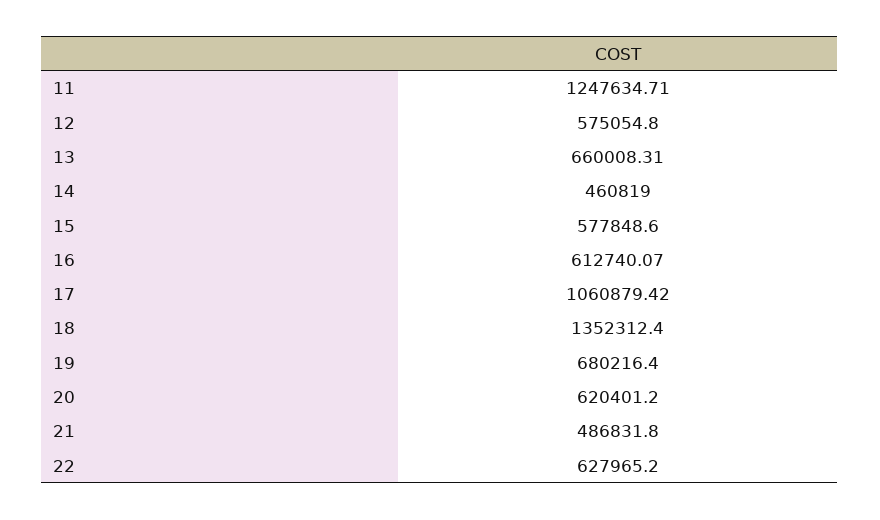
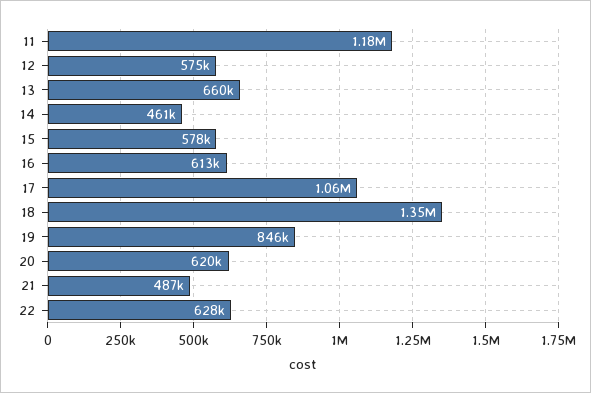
11: 1247634.71 -> 1180000
19: 680216.4 -> 846000

